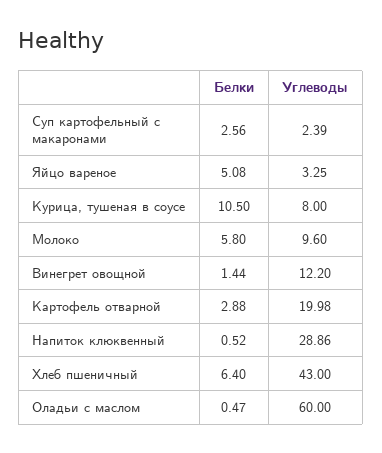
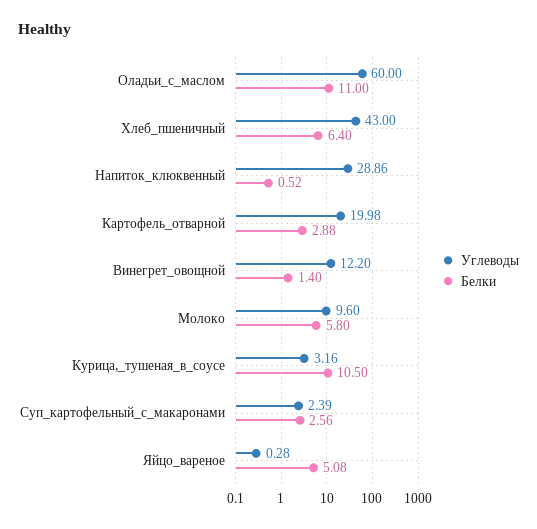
Углеводы, Яйцо вареное: 3.25 -> 0.28
Углеводы, Курица, тушеная в соусе: 8 -> 3.16
Белки, Винегрет овощной: 1.44 -> 1.4
Белки, Оладьи с маслом: 0.47 -> 11

